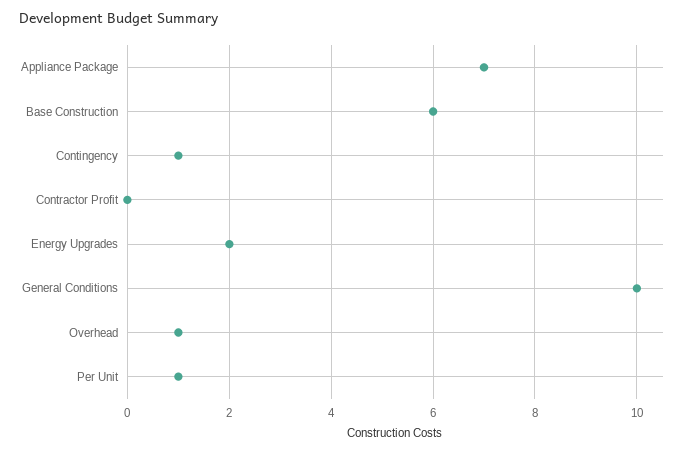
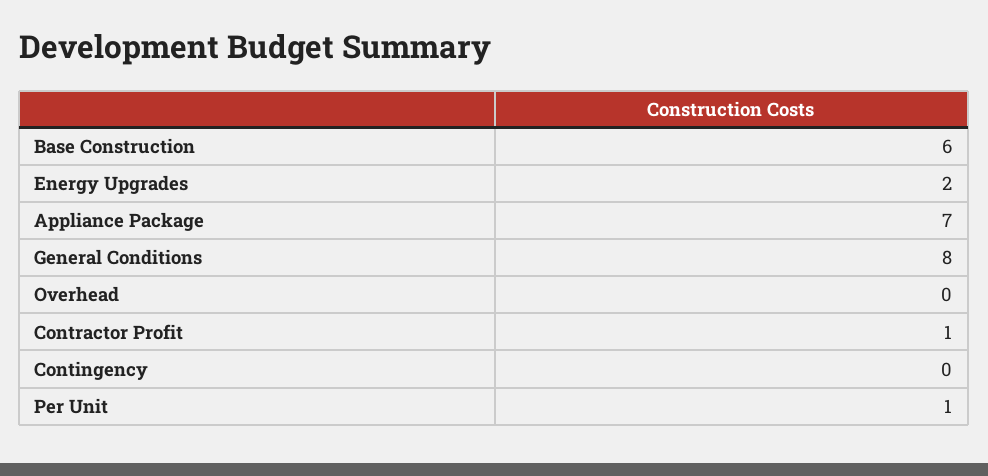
Contingency: 1 -> 0
Contractor Profit: 0 -> 1
General Conditions: 10 -> 8
Overhead: 1 -> 0

